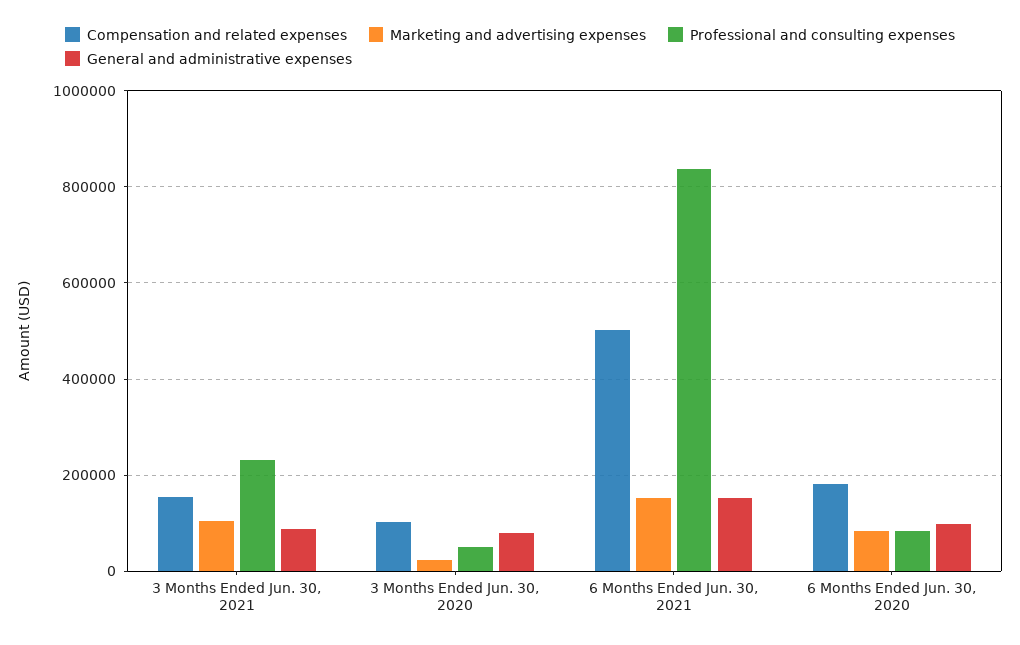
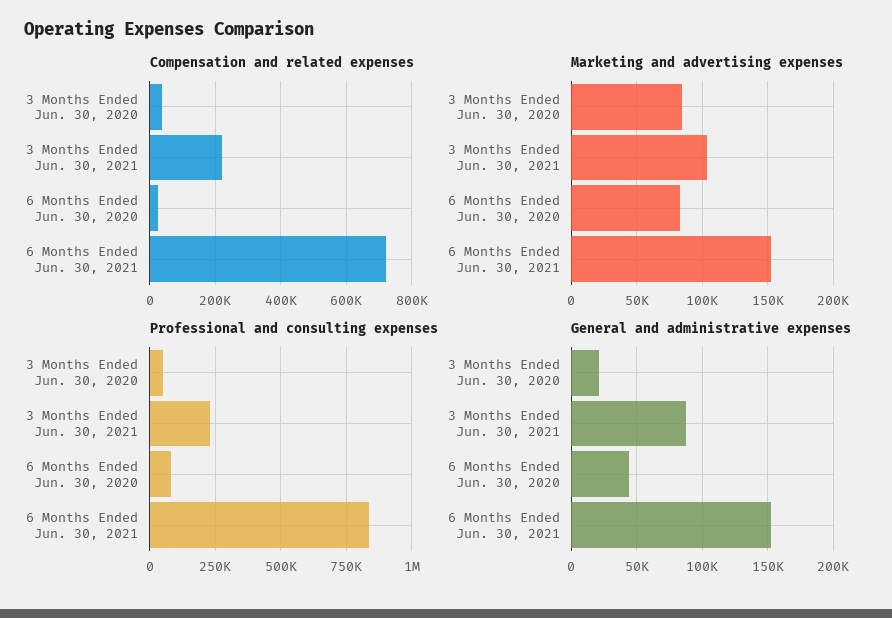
Compensation and related expenses, 3 Months Ended Jun. 30, 2021: 160000 -> 220000
Compensation and related expenses, 3 Months Ended Jun. 30, 2020: 100000 -> 40000
Marketing and advertising expenses, 3 Months Ended Jun. 30, 2020: 20000 -> 85000
General and administrative expenses, 3 Months Ended Jun. 30, 2020: 80000 -> 20000
Compensation and related expenses, 6 Months Ended Jun. 30, 2021: 500000 -> 720000
Compensation and related expenses, 6 Months Ended Jun. 30, 2020: 180000 -> 20000
General and administrative expenses, 6 Months Ended Jun. 30, 2020: 100000 -> 45000

